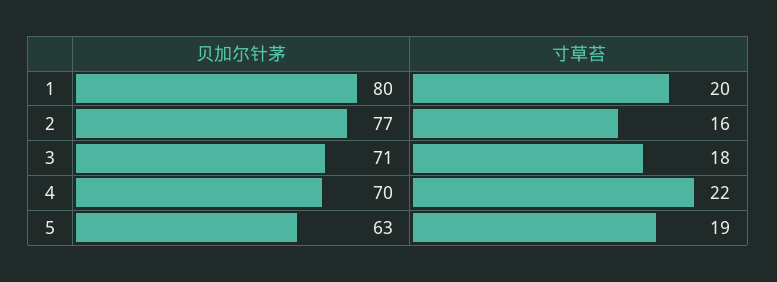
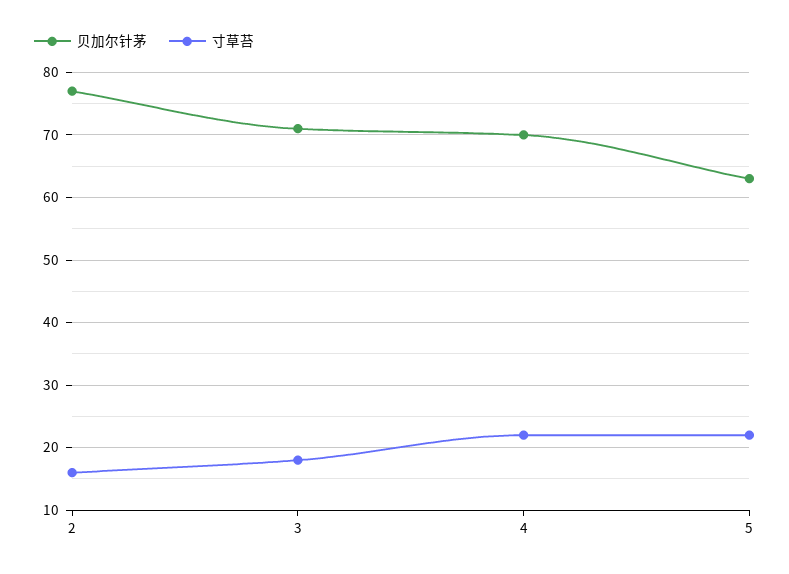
贝加尔针茅, 1: 80 -> none
寸草苔, 1: 20 -> none
寸草苔, 5: 19 -> 22

